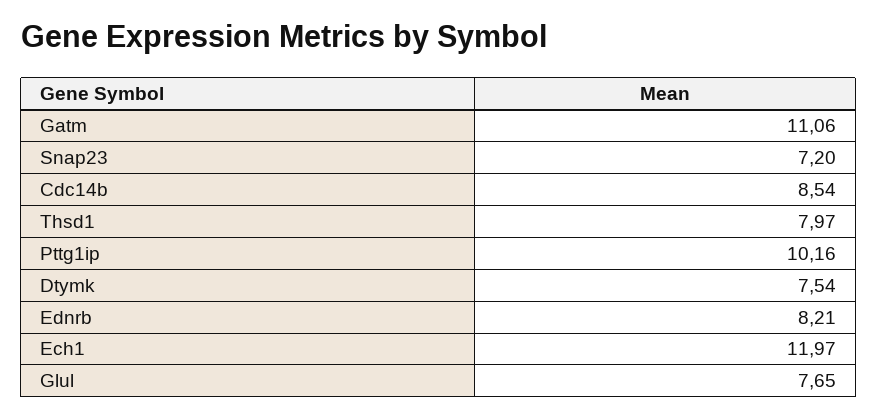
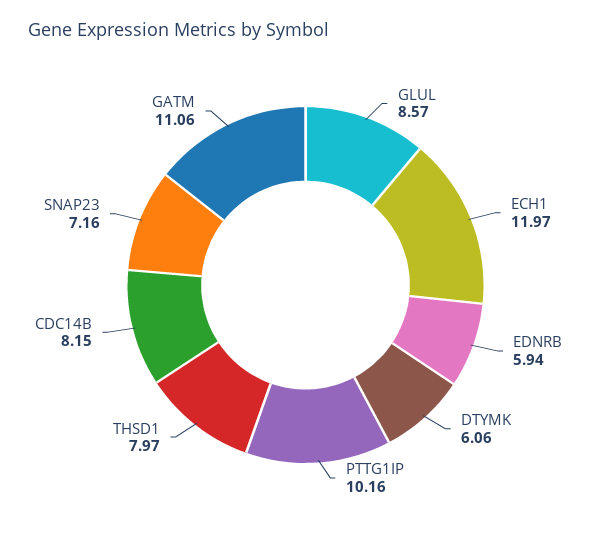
Snap23: 7.2 -> 7.16
Cdc14b: 8.54 -> 8.15
Dtymk: 7.54 -> 6.06
Ednrb: 8.21 -> 5.94
Glul: 7.65 -> 8.57

